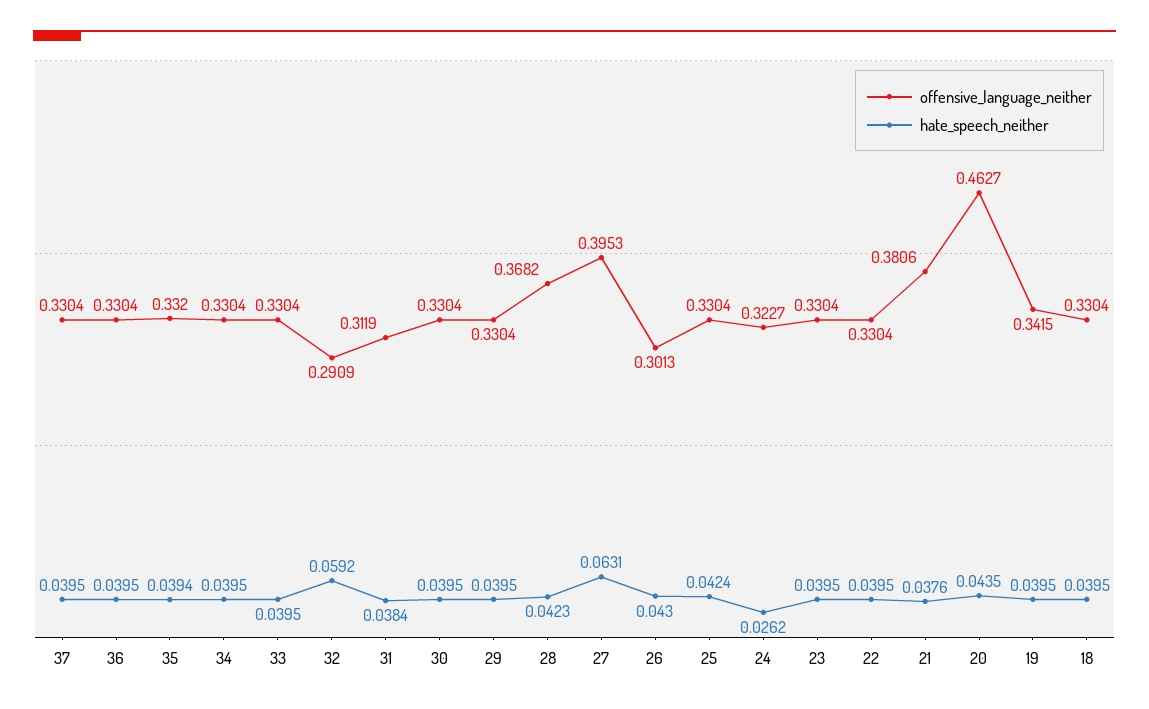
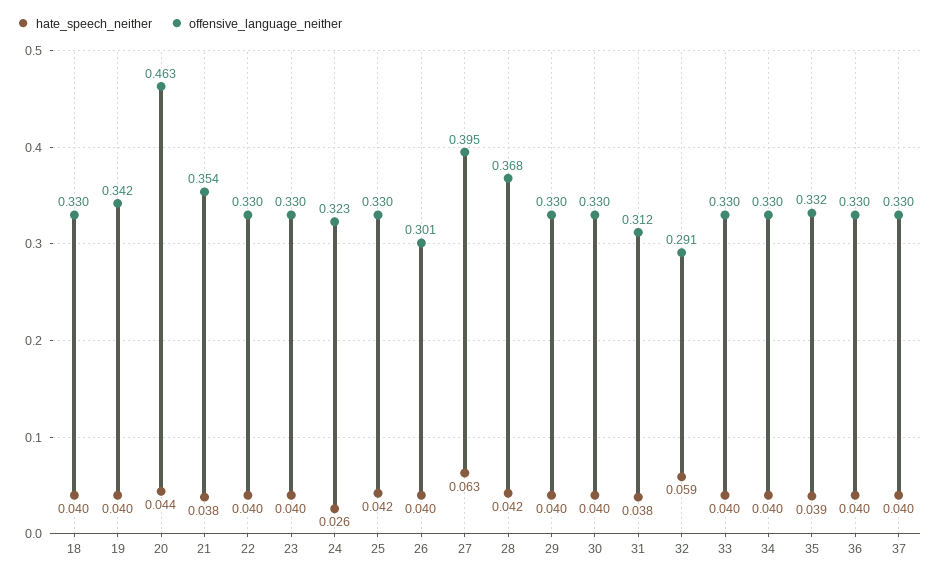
hate_speech_neither, 26: 0.043 -> 0.04
offensive_language_neither, 21: 0.3806 -> 0.354

